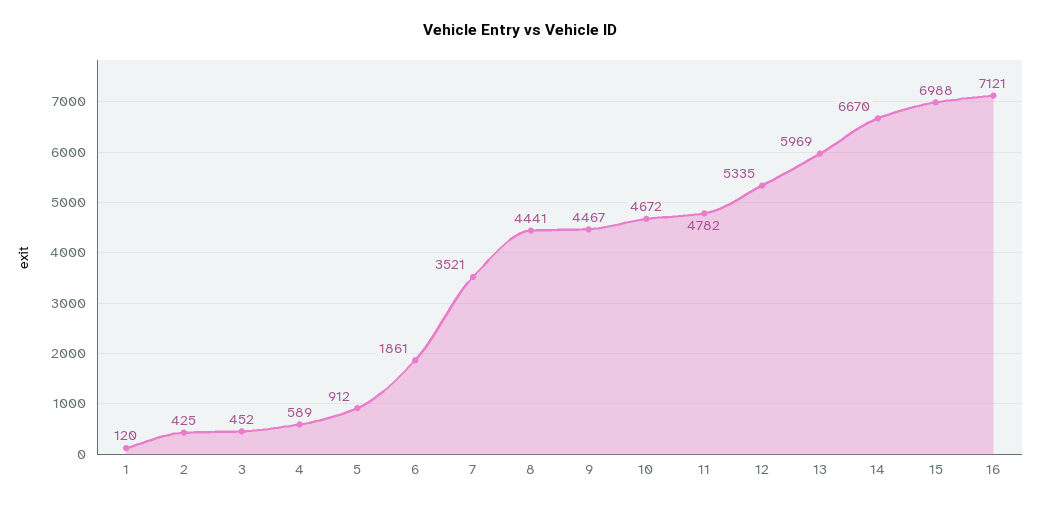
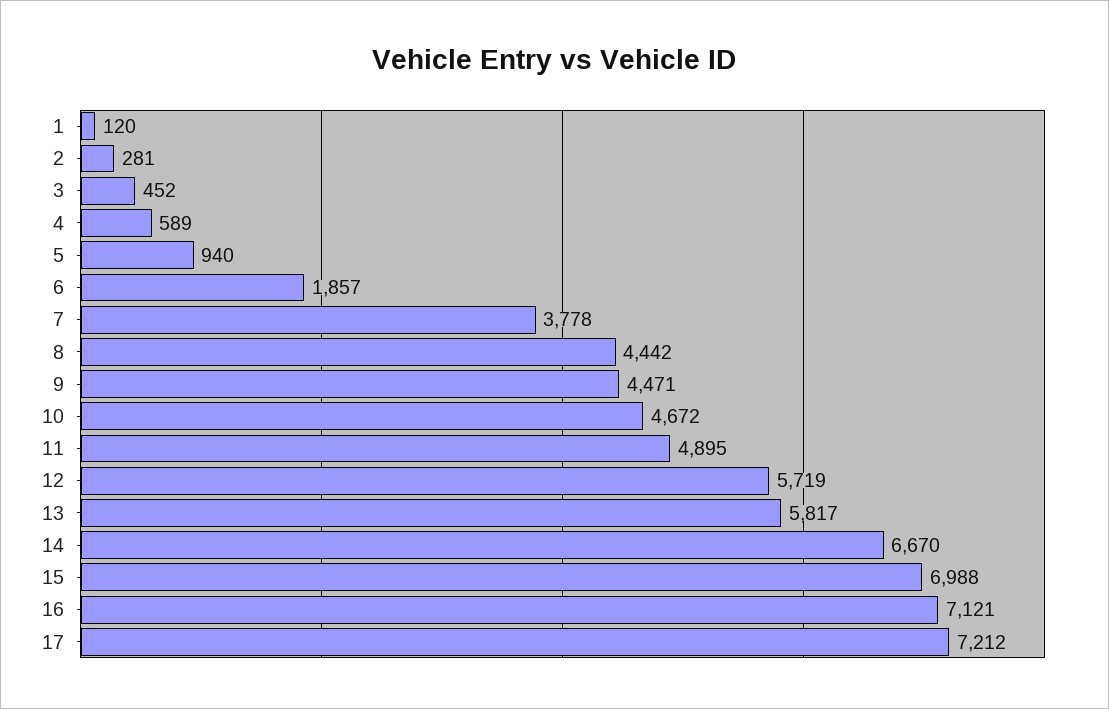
2: 425 -> 281
5: 912 -> 940
6: 1861 -> 1857
7: 3521 -> 3778
8: 4441 -> 4442
9: 4467 -> 4471
11: 4782 -> 4895
12: 5335 -> 5719
13: 5969 -> 5817
17: none -> 7212

